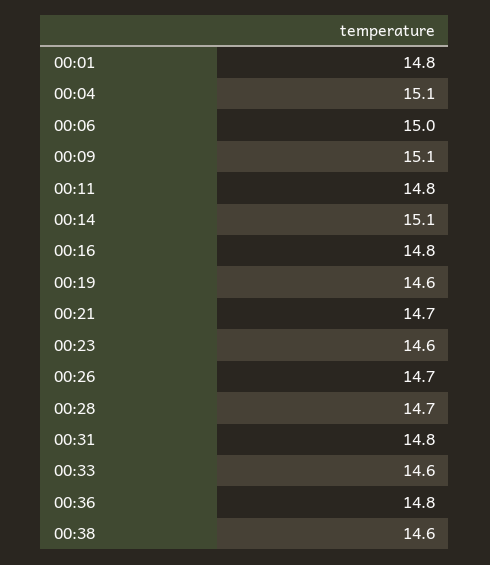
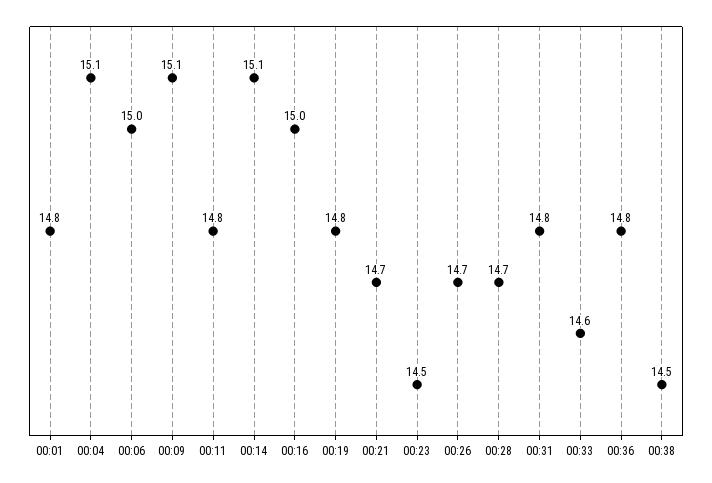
00:16: 14.8 -> 15
00:19: 14.6 -> 14.8
00:23: 14.6 -> 14.5
00:38: 14.6 -> 14.5

